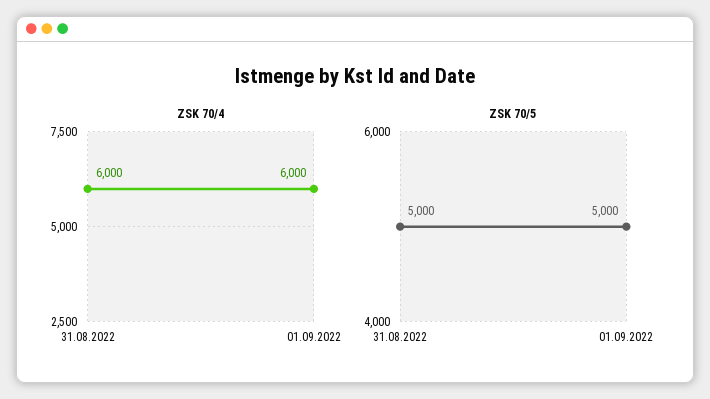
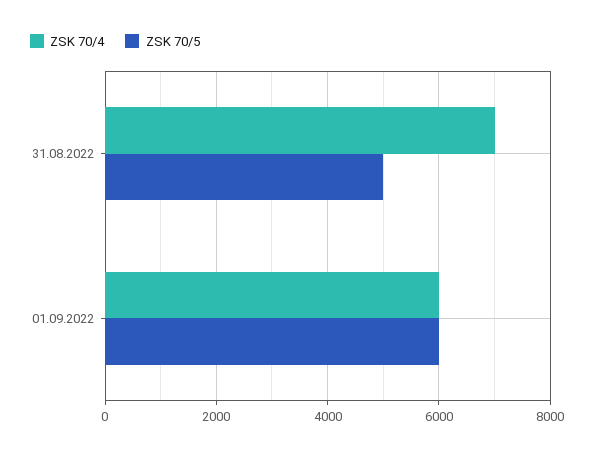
ZSK 70/4, 31.08.2022: 6000 -> 7000
ZSK 70/5, 01.09.2022: 5000 -> 6000

